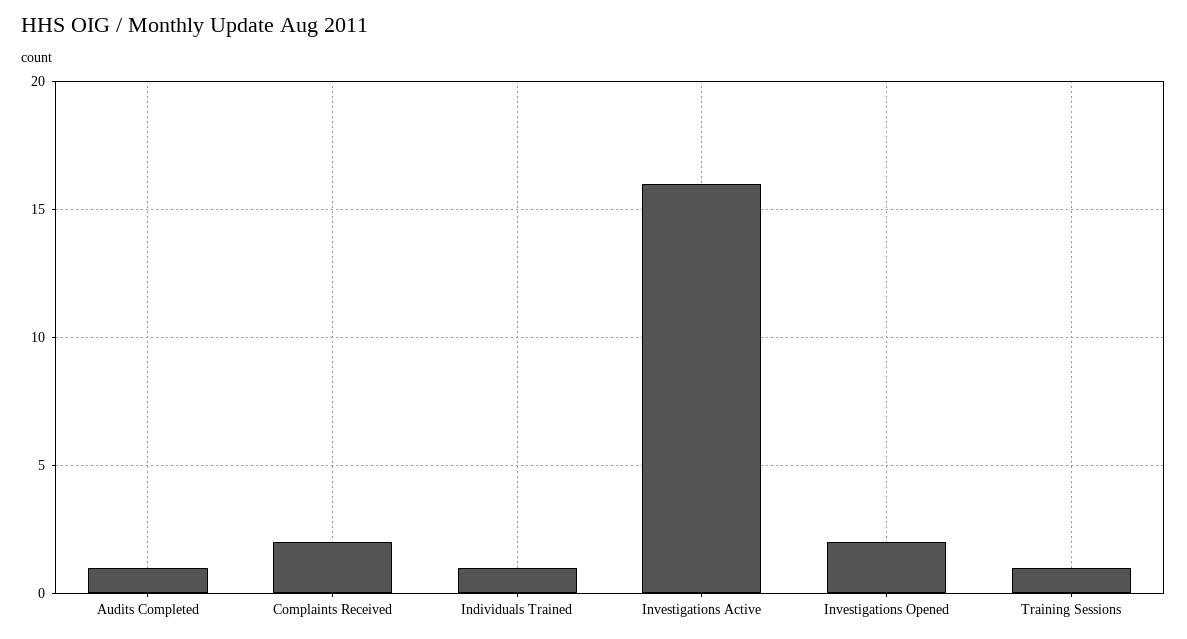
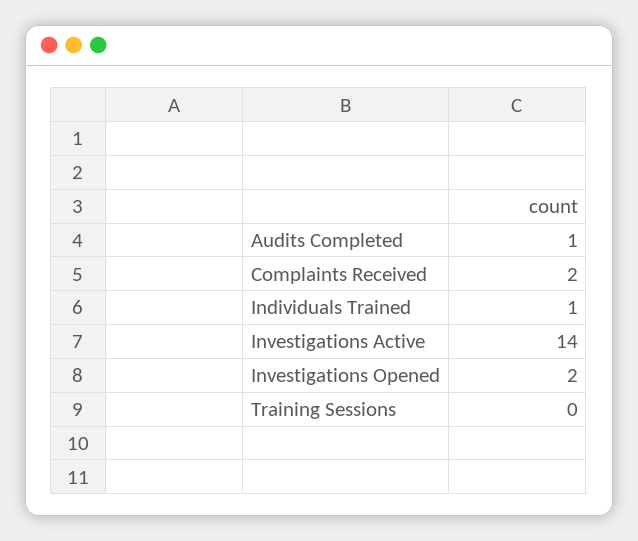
Investigations Active: 16 -> 14
Training Sessions: 1 -> 0

